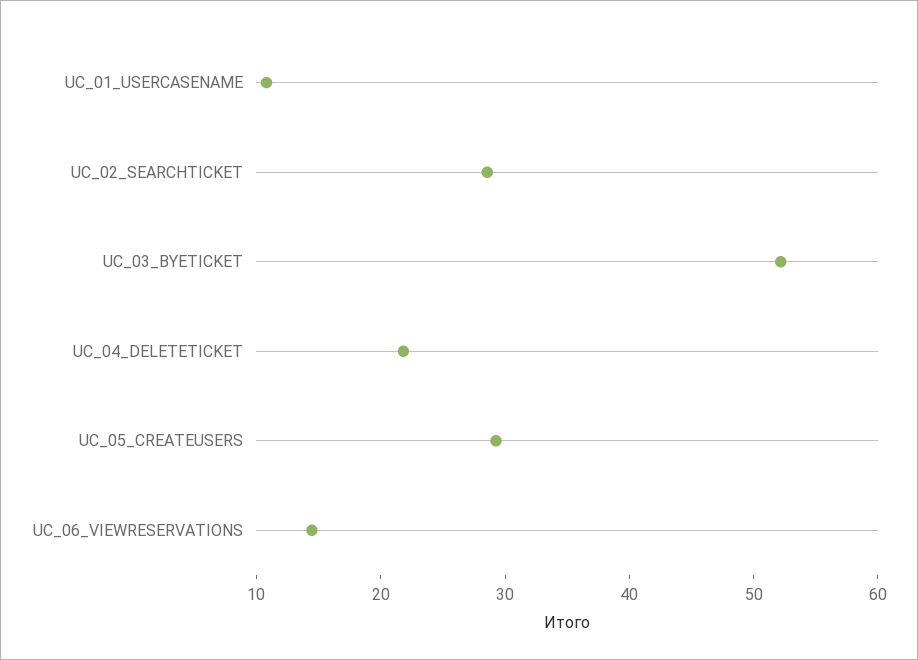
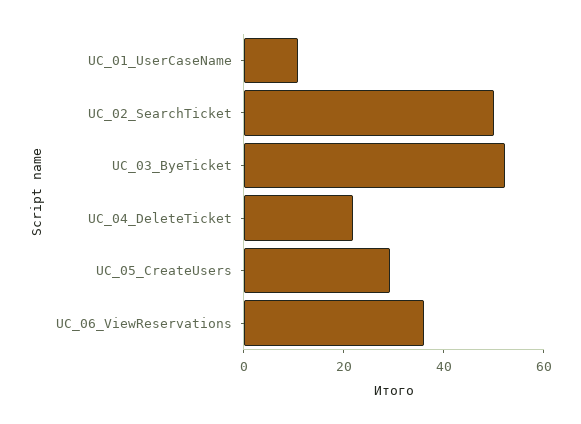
UC_02_SEARCHTICKET: 28 -> 50
UC_06_VIEWRESERVATIONS: 14 -> 35

